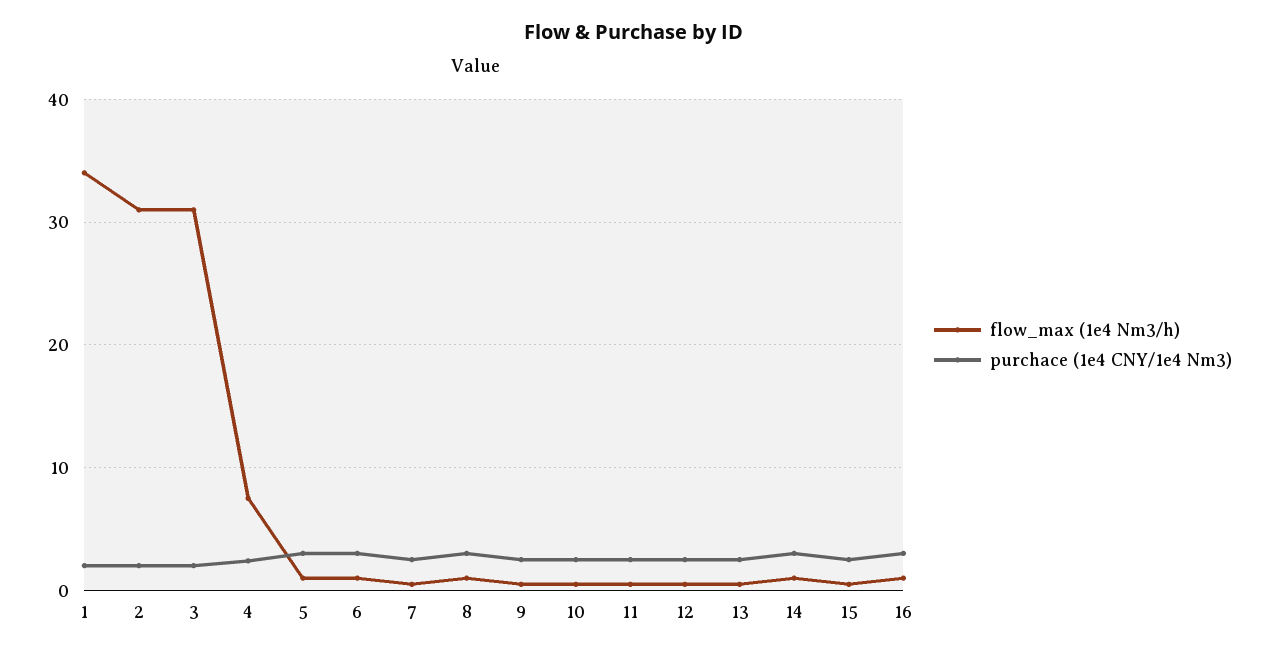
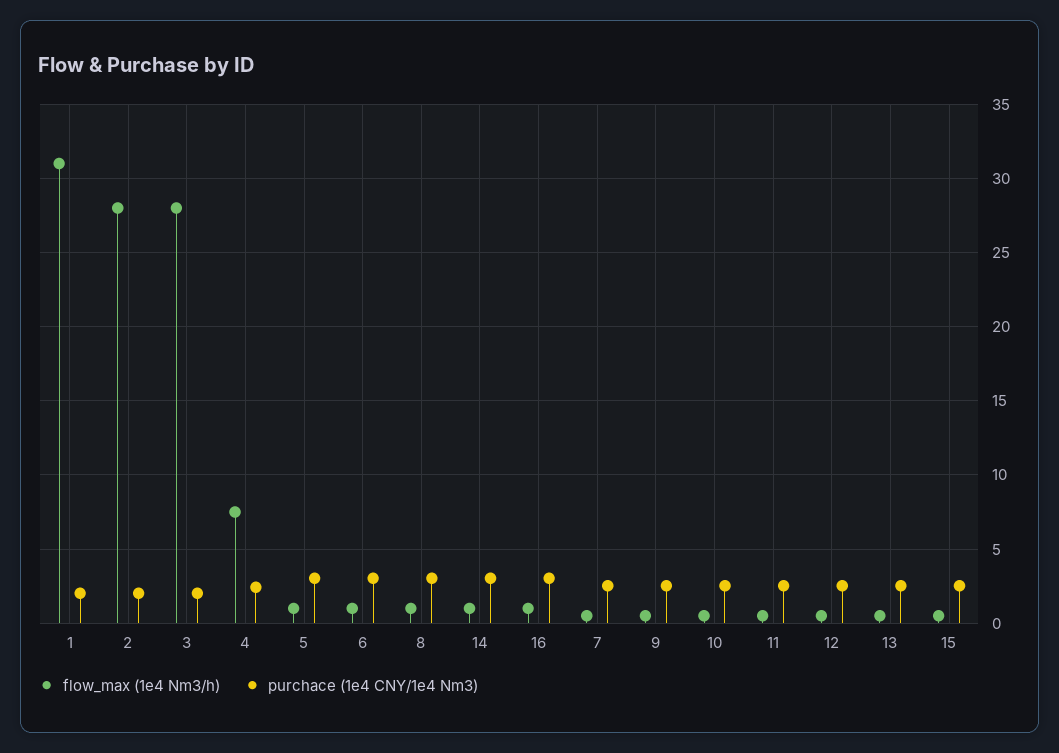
flow_max (1e4 Nm3/h), 1: 34 -> 31
flow_max (1e4 Nm3/h), 2: 31 -> 28
flow_max (1e4 Nm3/h), 3: 31 -> 28

